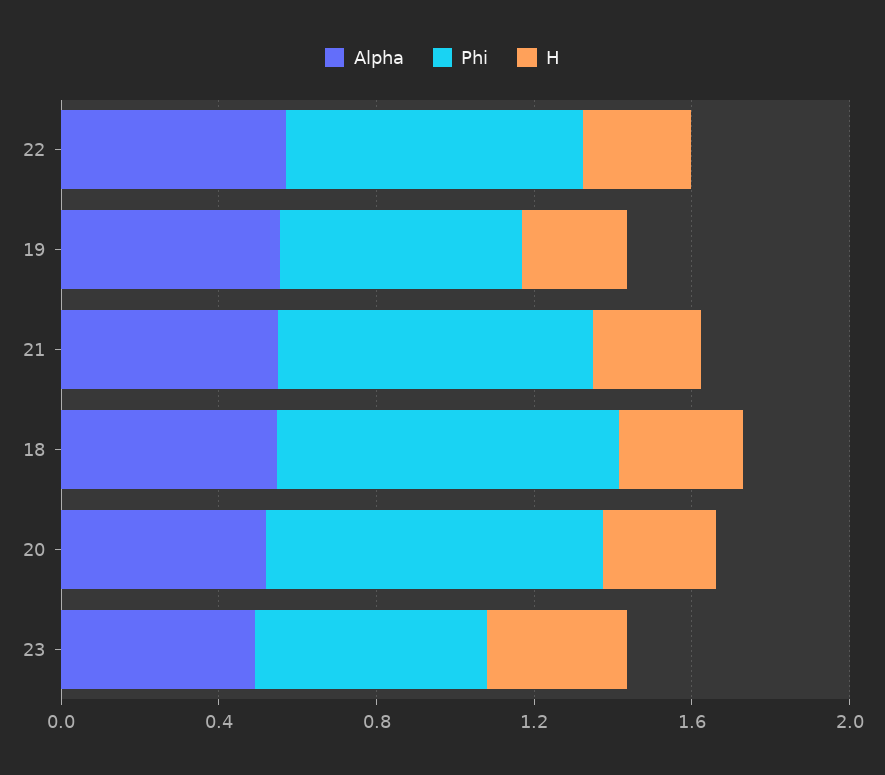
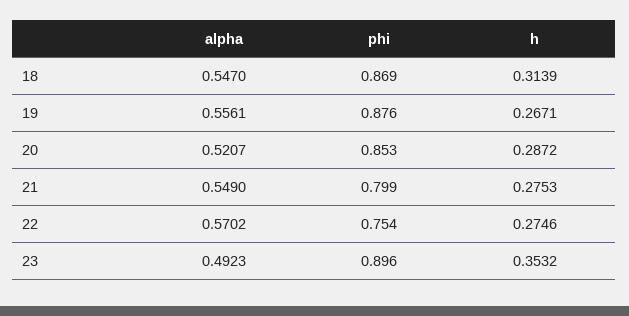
Phi, 19: 0.6 -> 0.876
Phi, 23: 0.6 -> 0.896

